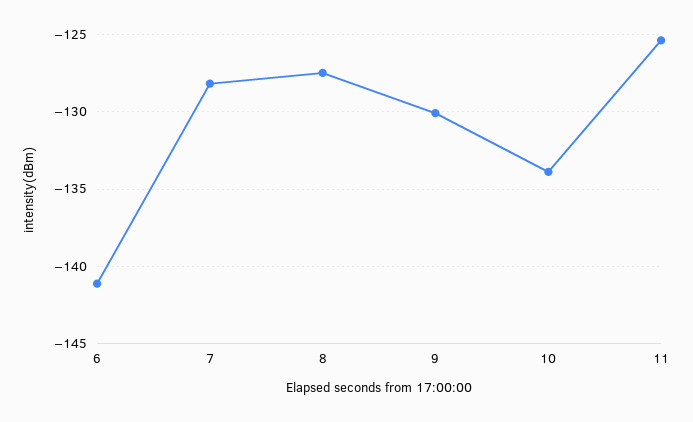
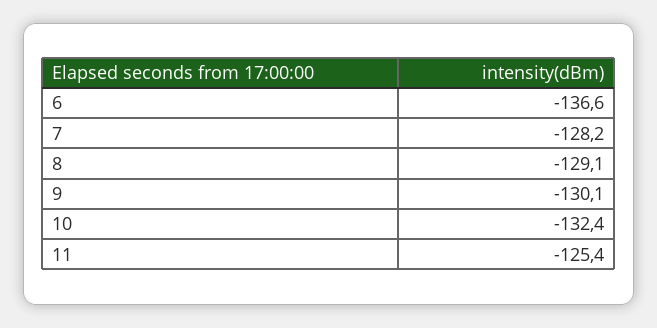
6: -141 -> -136.6
8: -127.5 -> -129.1
10: -134 -> -132.4

